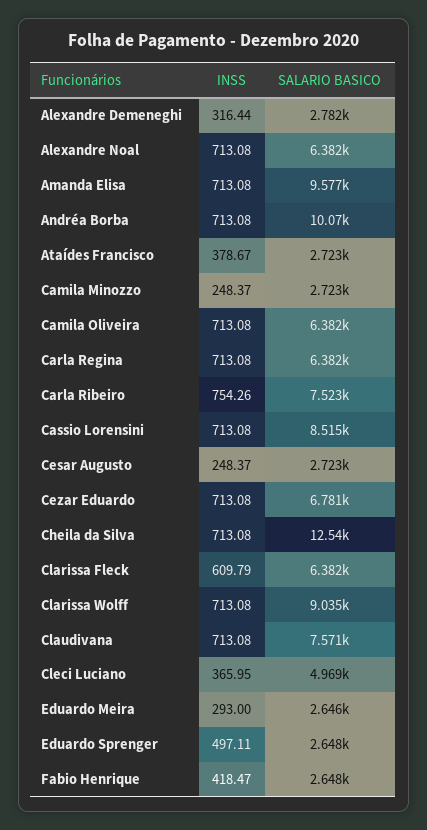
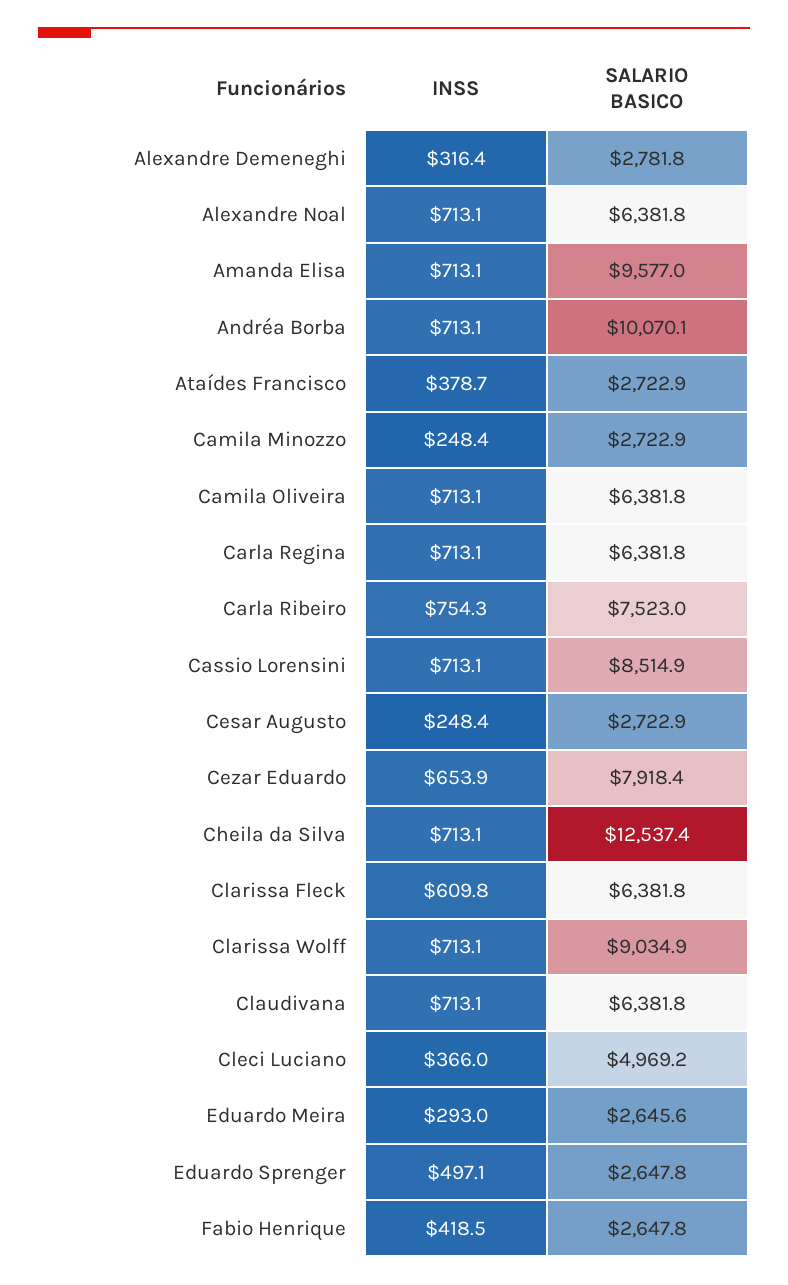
INSS, Cezar Eduardo: 713.08 -> 653.9
SALARIO BASICO, Cezar Eduardo: 6781 -> 7918.4
SALARIO BASICO, Claudivana: 7571 -> 6381.8

